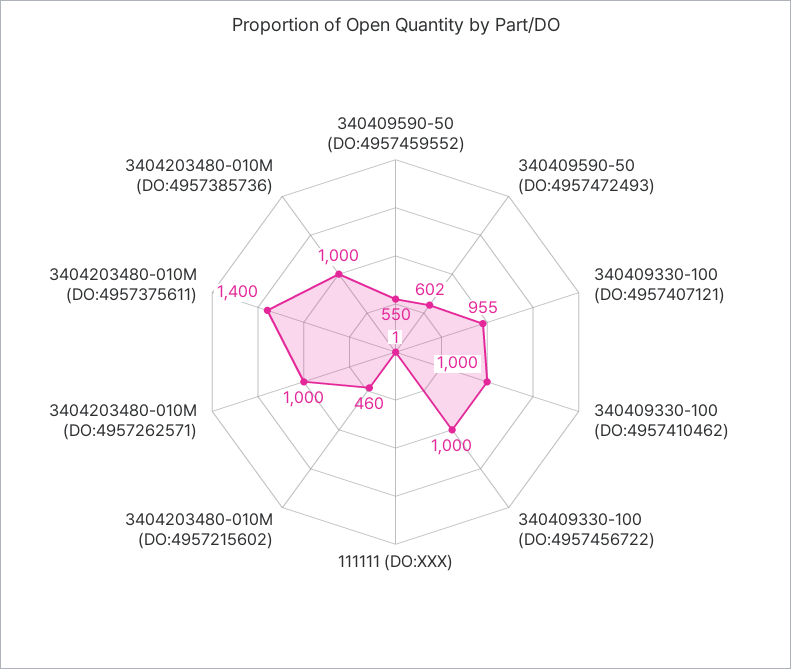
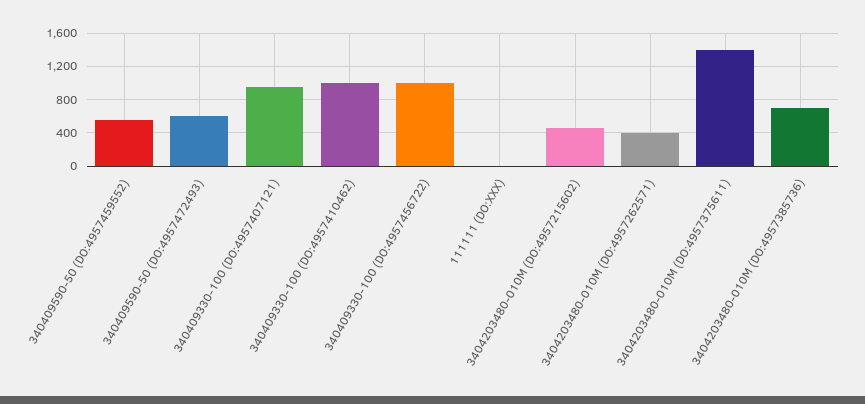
3404203480-010M (DO:4957262571): 1000 -> 400
3404203480-010M (DO:4957385736): 1000 -> 700

